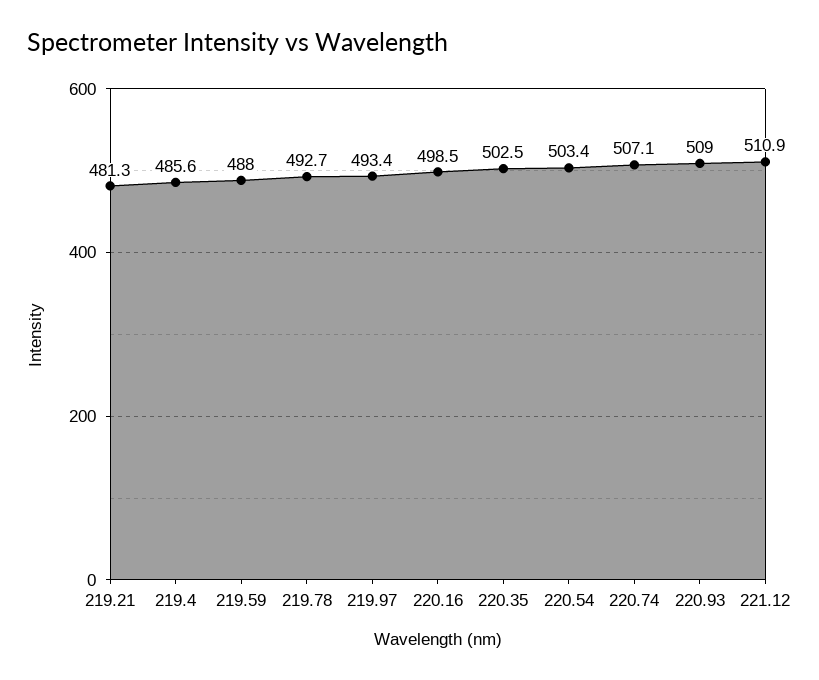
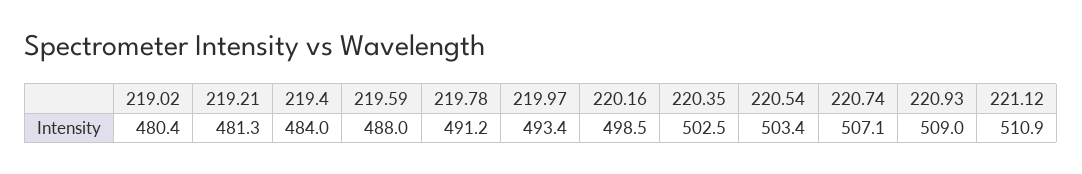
219.4: 485.6 -> 484
219.78: 492.7 -> 491.2
219.02: none -> 480.4

